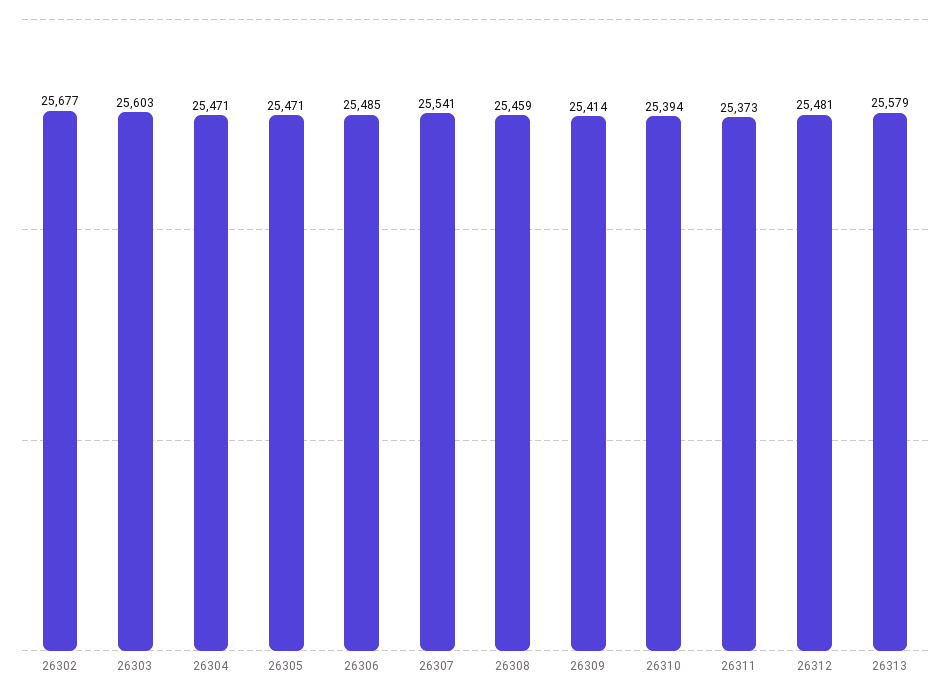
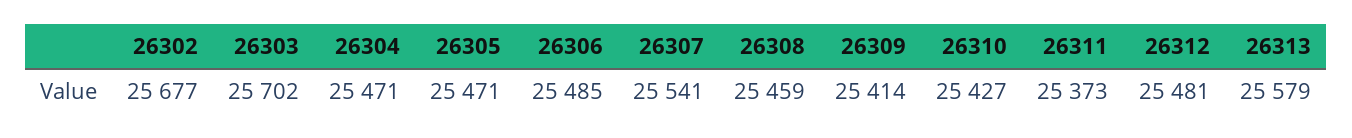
26303: 25603 -> 25702
26310: 25394 -> 25427

